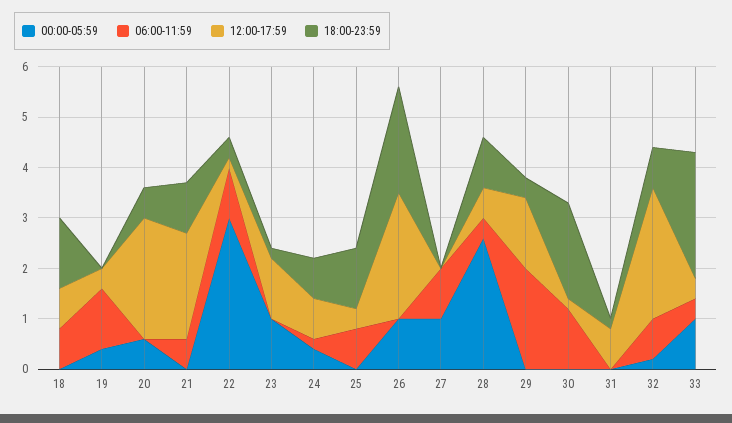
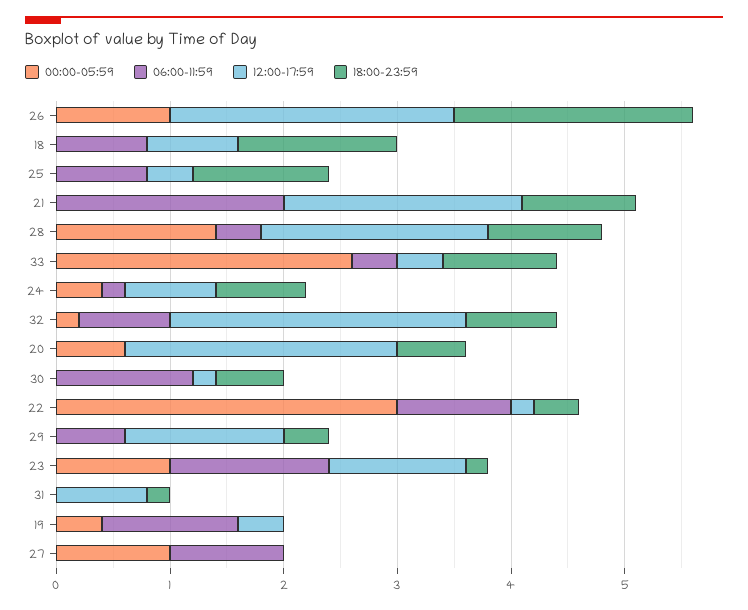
06:00-11:59, 21: 0.5 -> 2
06:00-11:59, 23: 0 -> 1.4
00:00-05:59, 28: 2.5 -> 1.4
12:00-17:59, 28: 0.5 -> 2
06:00-11:59, 29: 2 -> 0.6
18:00-23:59, 30: 2 -> 0.6
00:00-05:59, 33: 1 -> 2.6
18:00-23:59, 33: 2.5 -> 1

